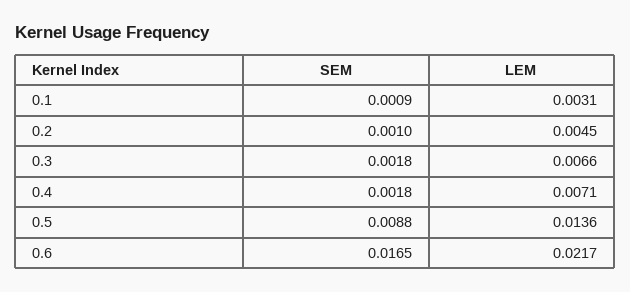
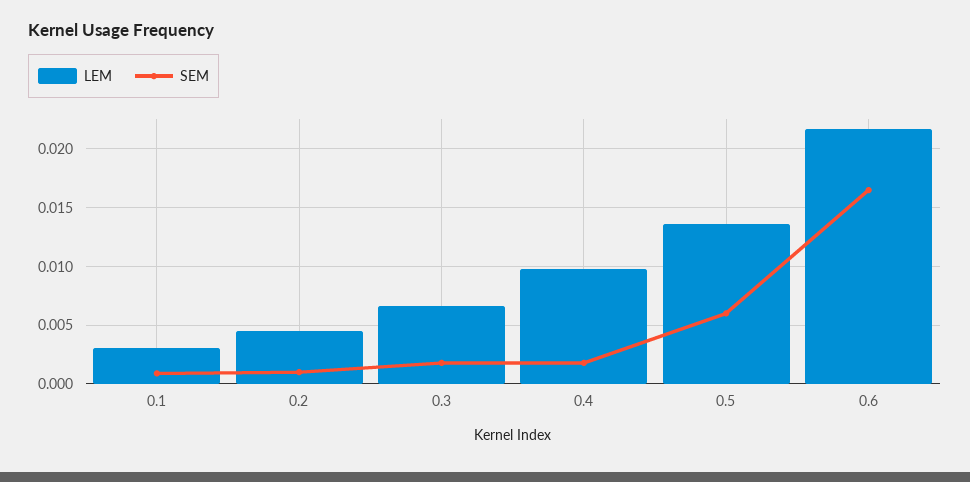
LEM, 0.4: 0.0071 -> 0.01
SEM, 0.5: 0.0088 -> 0.006

